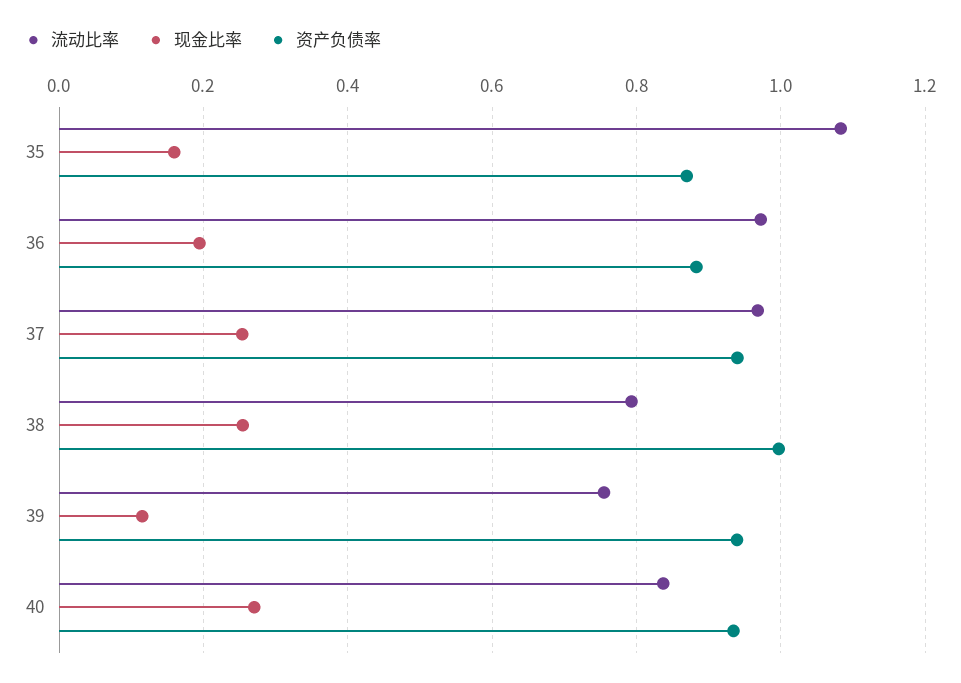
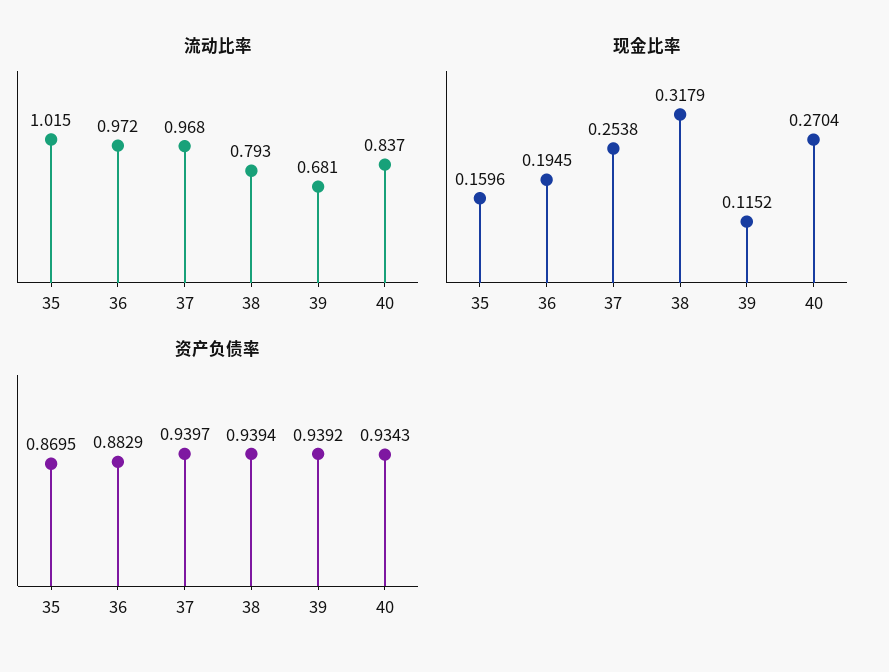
流动比率, 35: 1.08 -> 1.015
现金比率, 38: 0.26 -> 0.3179
资产负债率, 38: 1 -> 0.9394
流动比率, 39: 0.76 -> 0.681

